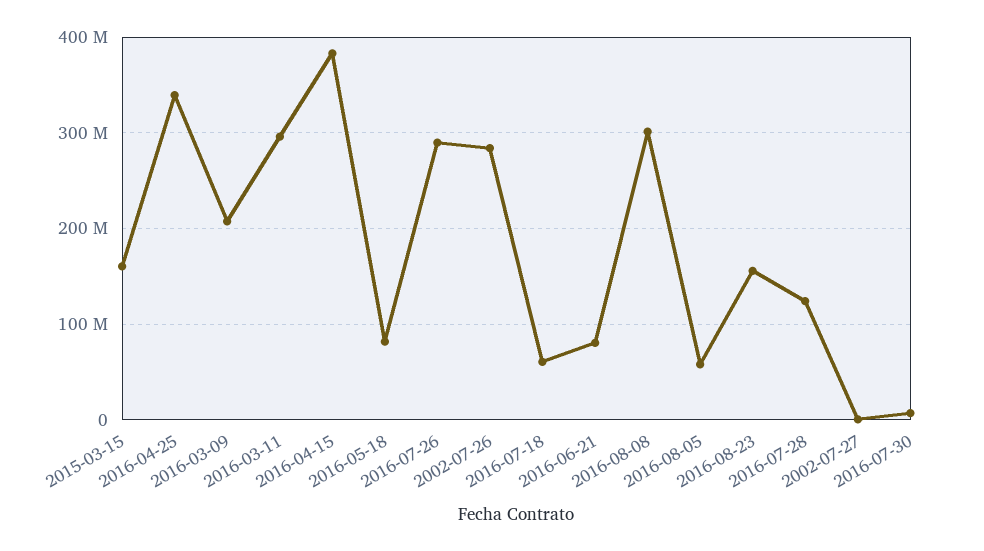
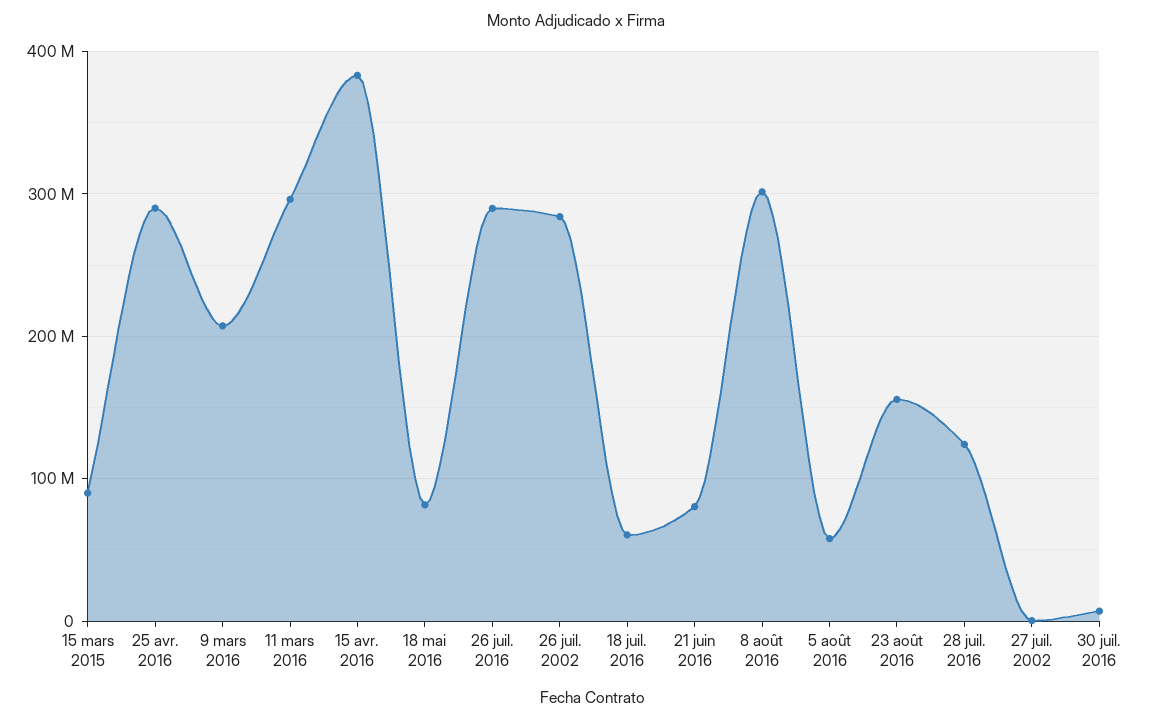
2015-03-15: 160000000 -> 90000000
2016-04-25: 340000000 -> 290000000

